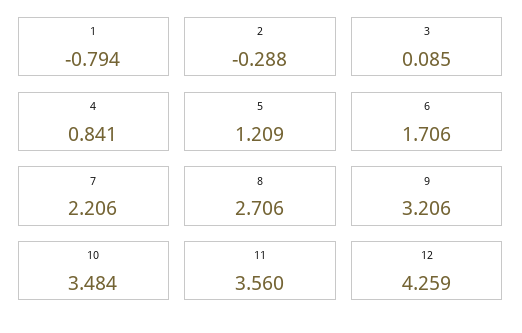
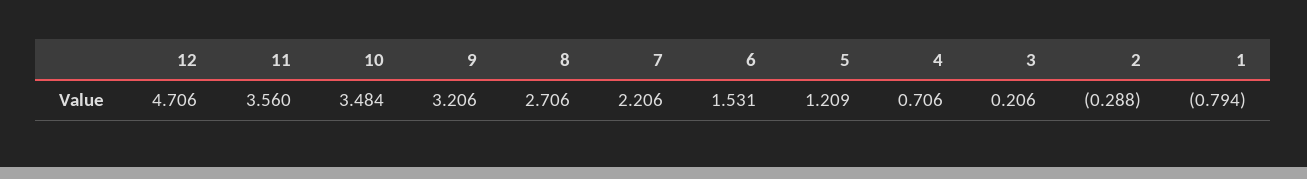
3: 0.085 -> 0.206
4: 0.841 -> 0.706
6: 1.706 -> 1.531
12: 4.259 -> 4.706

